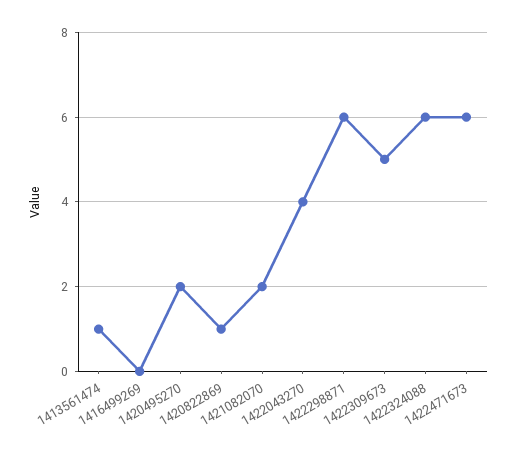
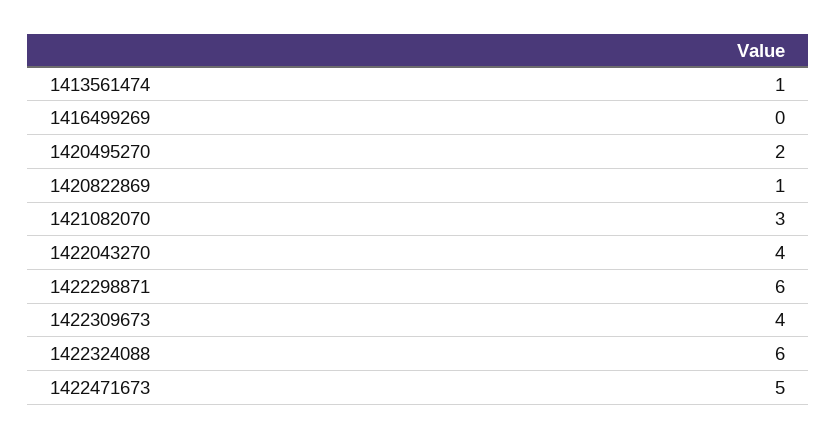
1421082070: 2 -> 3
1422309673: 5 -> 4
1422471673: 6 -> 5

